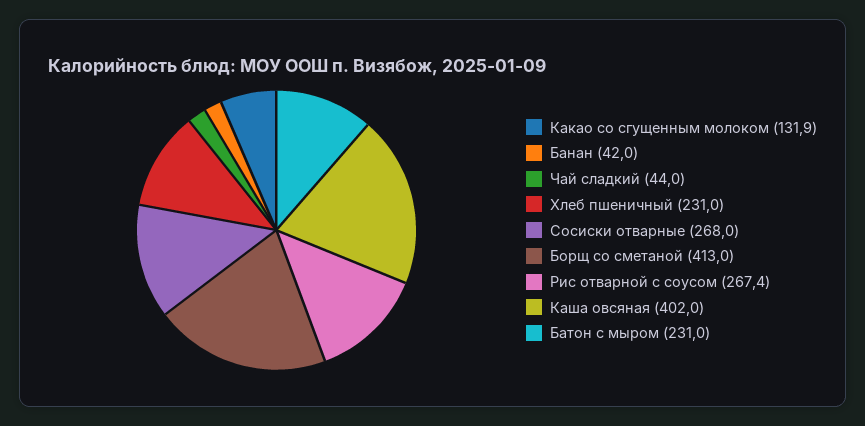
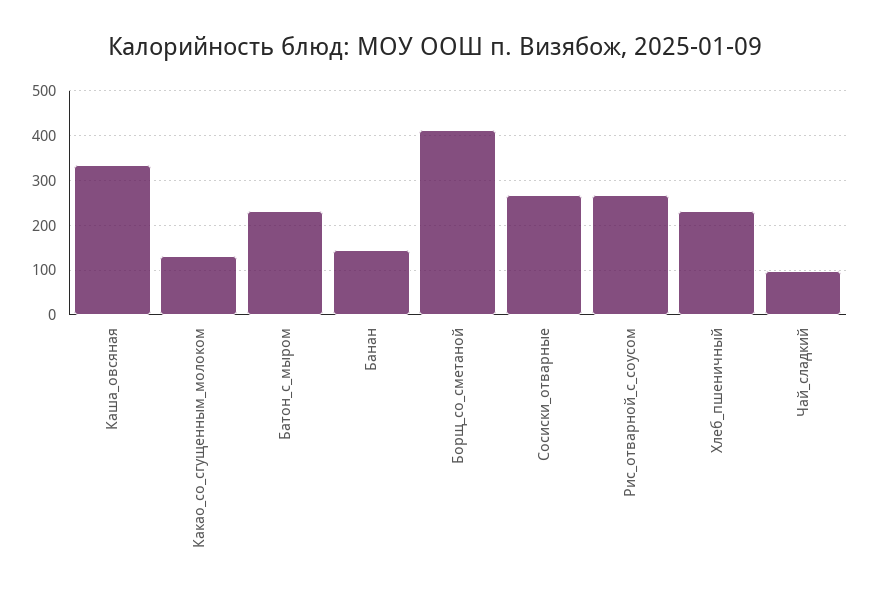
Банан: 42 -> 140
Чай сладкий: 44 -> 100
Каша овсяная: 402 -> 340

